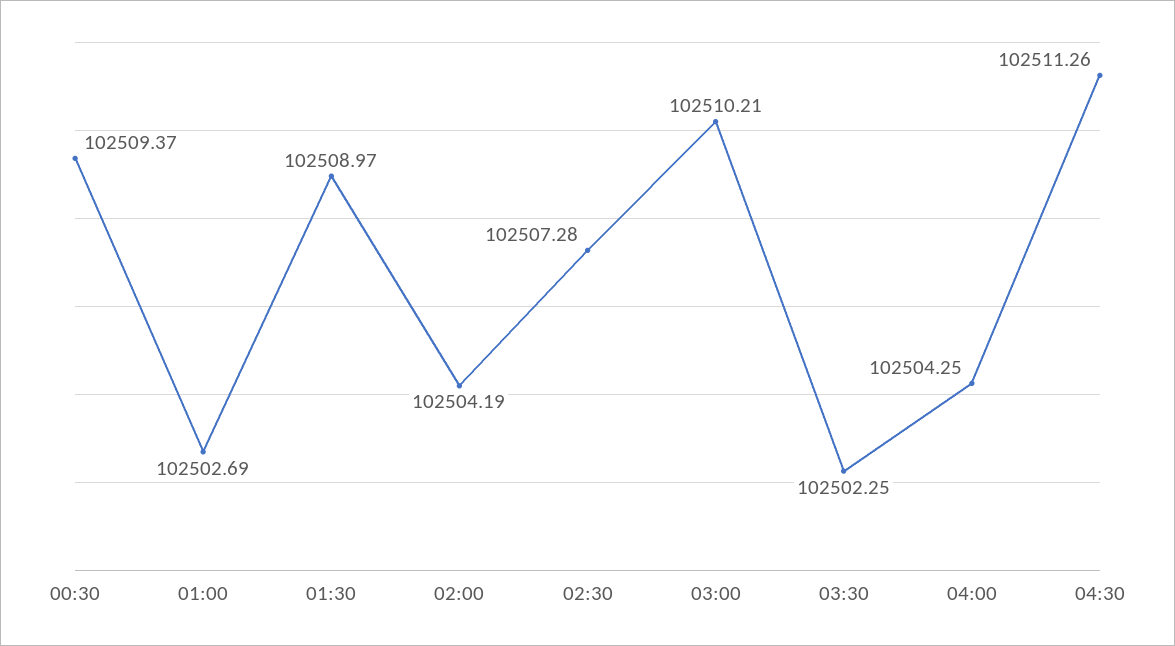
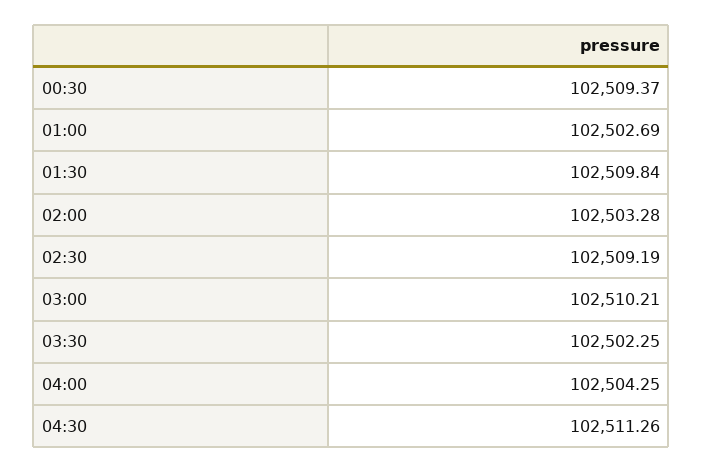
01:30: 102508.97 -> 102509.84
02:00: 102504.19 -> 102503.28
02:30: 102507.28 -> 102509.19

